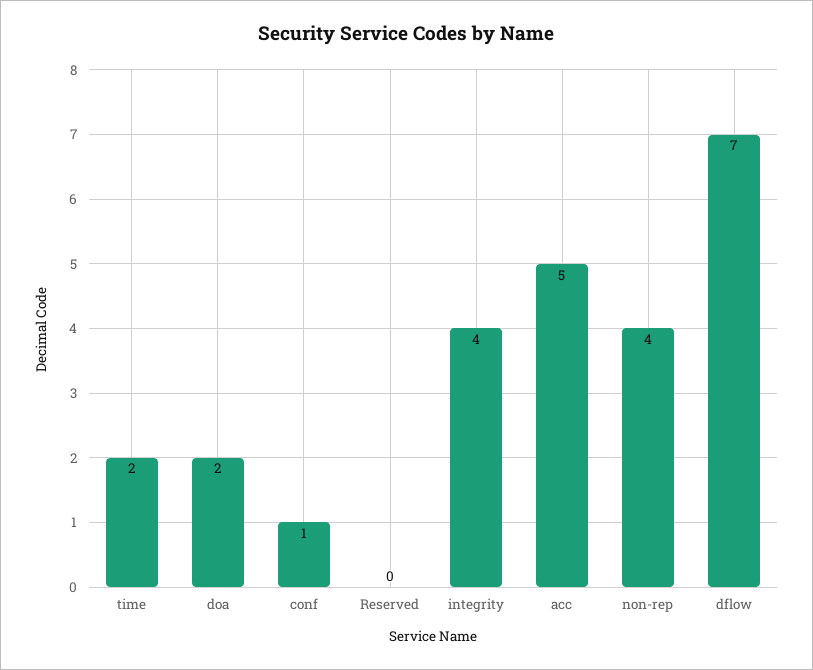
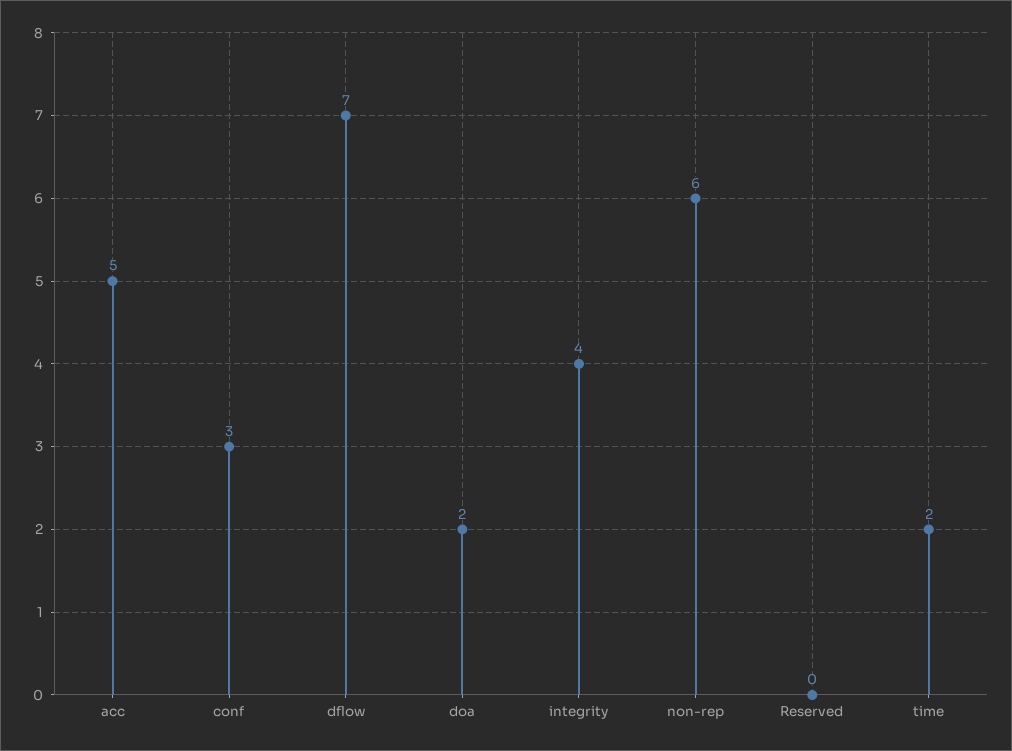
conf: 1 -> 3
non-rep: 4 -> 6

